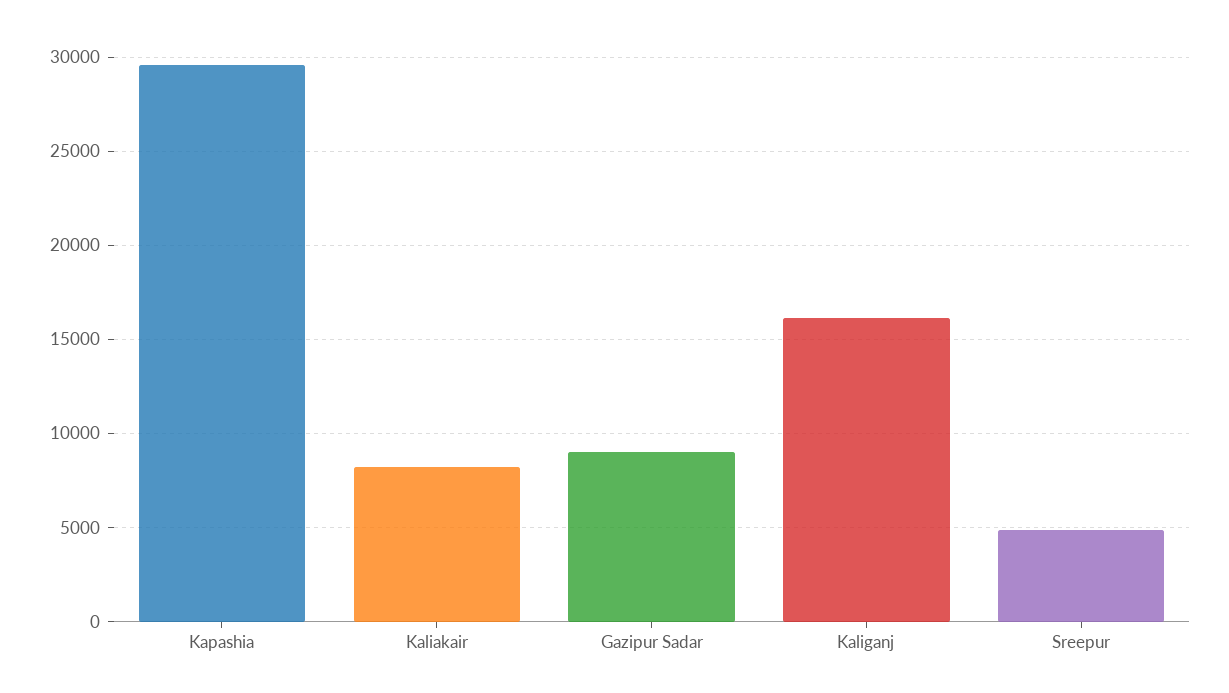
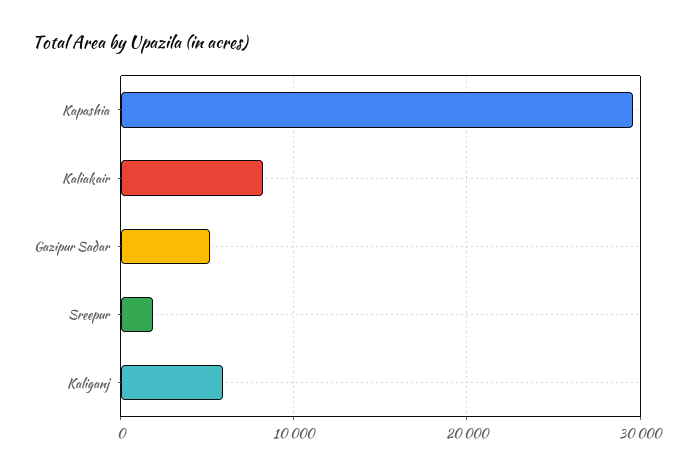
Gazipur Sadar: 9000 -> 5000
Kaliganj: 16000 -> 6000
Sreepur: 5000 -> 2000

